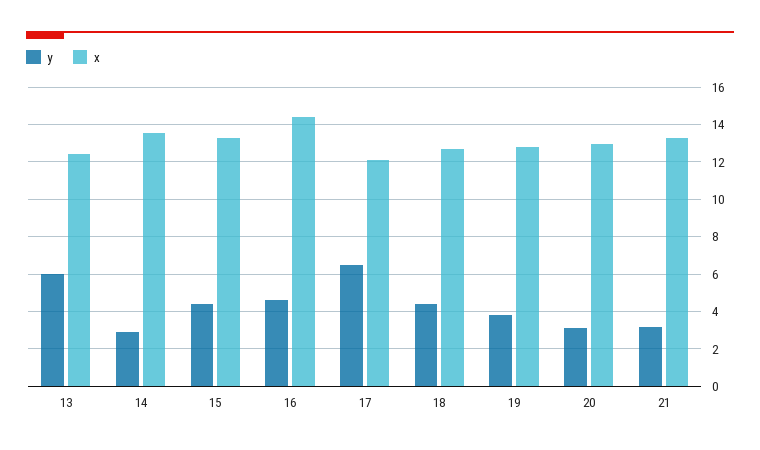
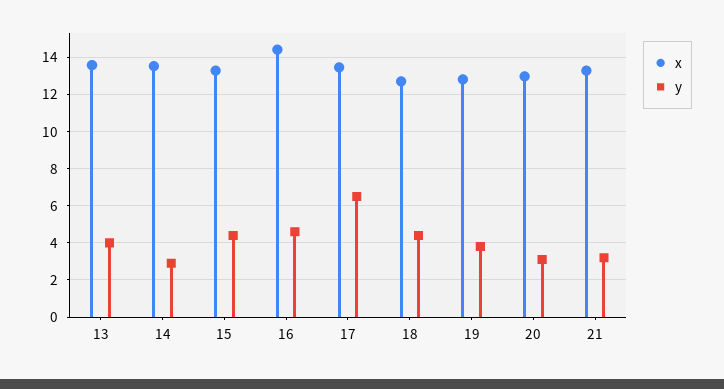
y, 13: 6 -> 4
x, 13: 12.5 -> 13.5
x, 17: 12 -> 13.5

